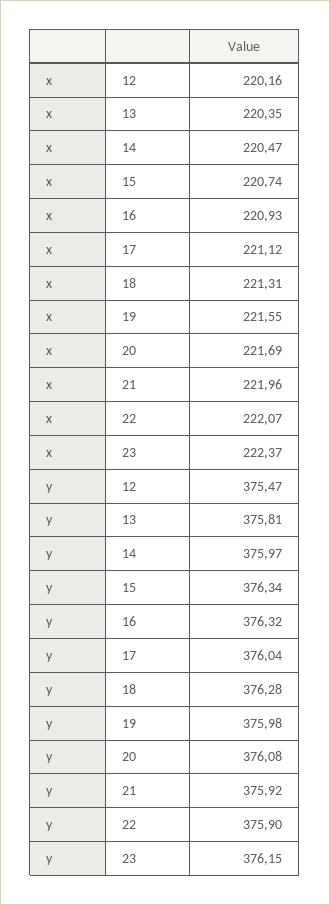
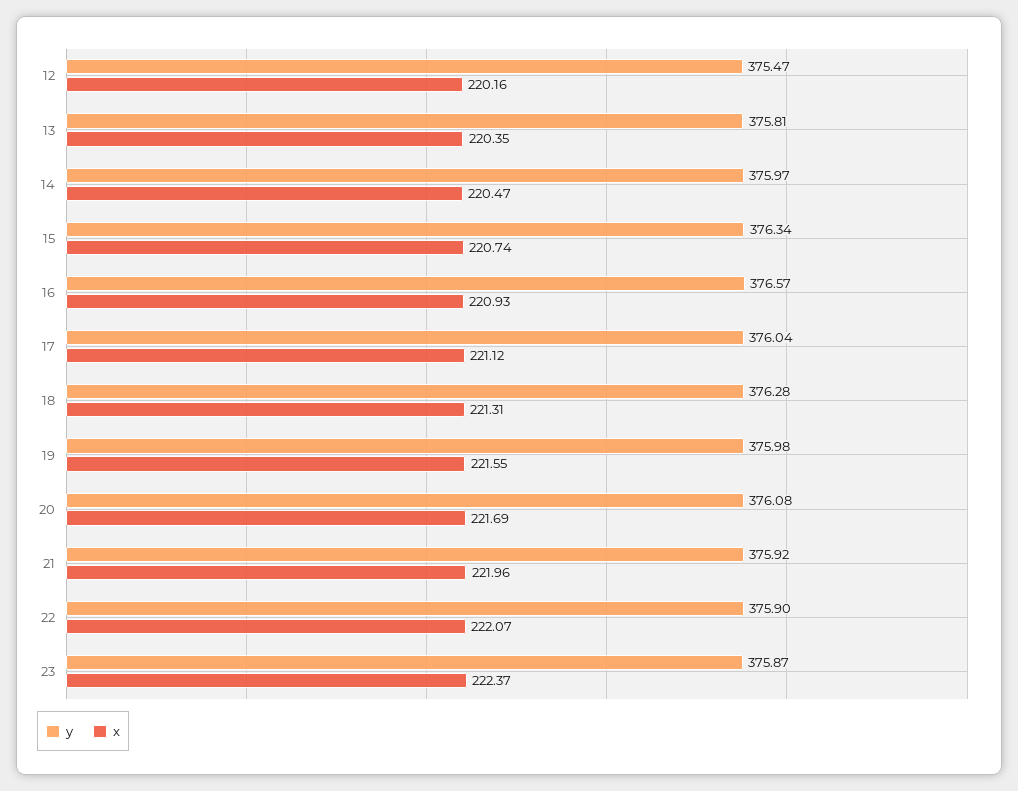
y, 16: 376.32 -> 376.57
y, 23: 376.15 -> 375.87

